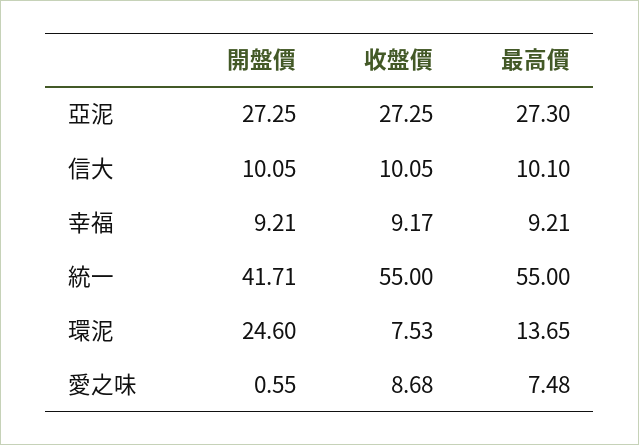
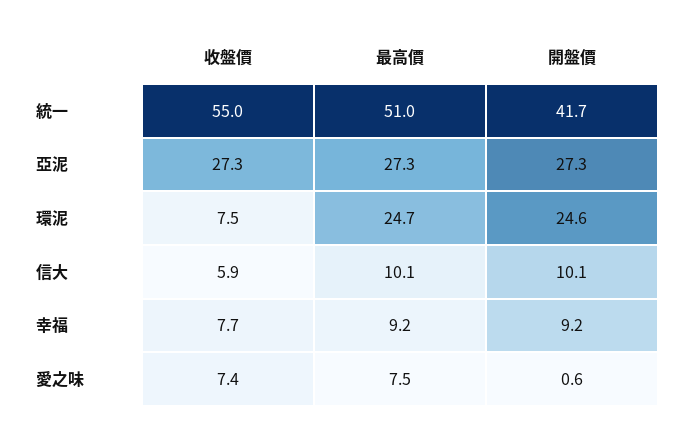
收盤價, 信大: 10.05 -> 5.9
收盤價, 幸福: 9.17 -> 7.7
最高價, 統一: 55 -> 51
最高價, 環泥: 13.65 -> 24.7
收盤價, 愛之味: 8.68 -> 7.4

